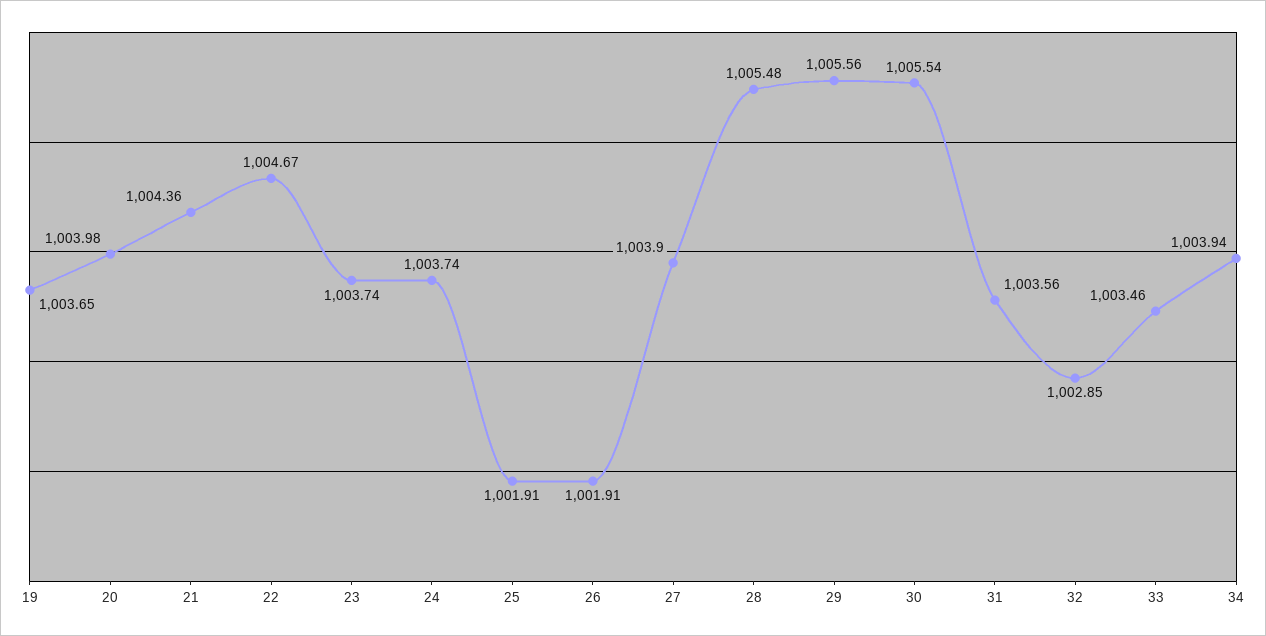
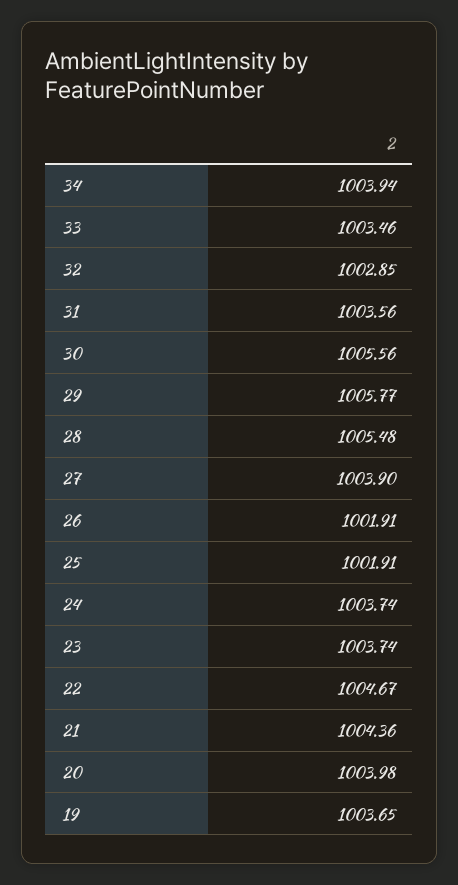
29: 1005.56 -> 1005.77
30: 1005.54 -> 1005.56

